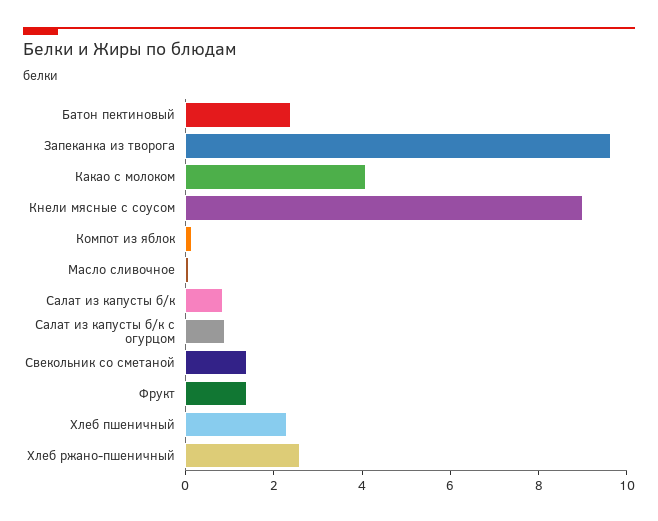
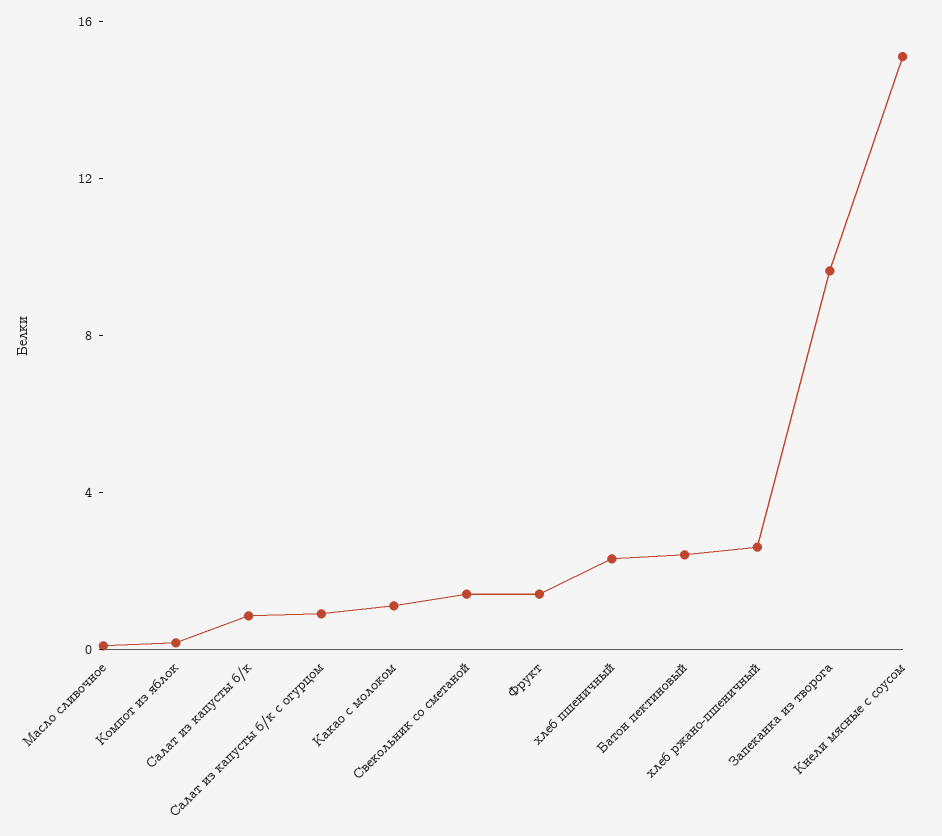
Какао с молоком: 4 -> 1
Кнели мясные с соусом: 9 -> 15

